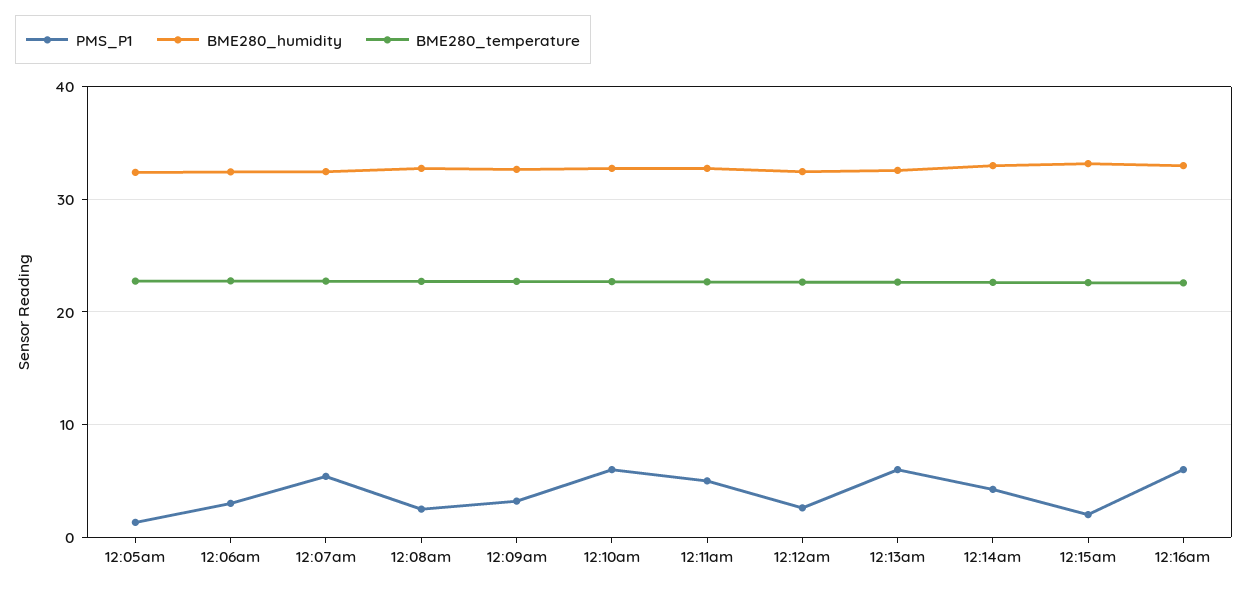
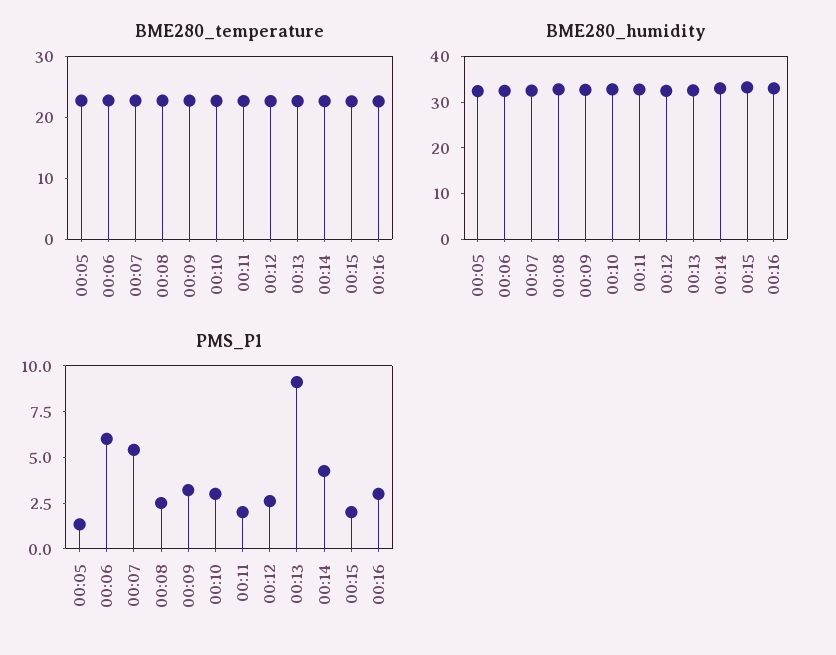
PMS_P1, 12:06am: 3 -> 6
PMS_P1, 12:10am: 6 -> 3
PMS_P1, 12:11am: 5 -> 2
PMS_P1, 12:13am: 6 -> 9
PMS_P1, 12:16am: 6 -> 3

